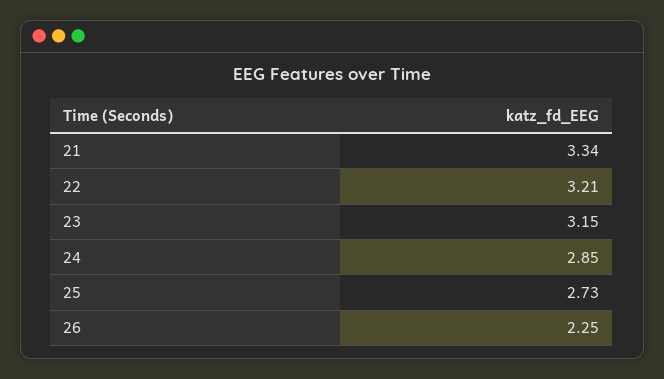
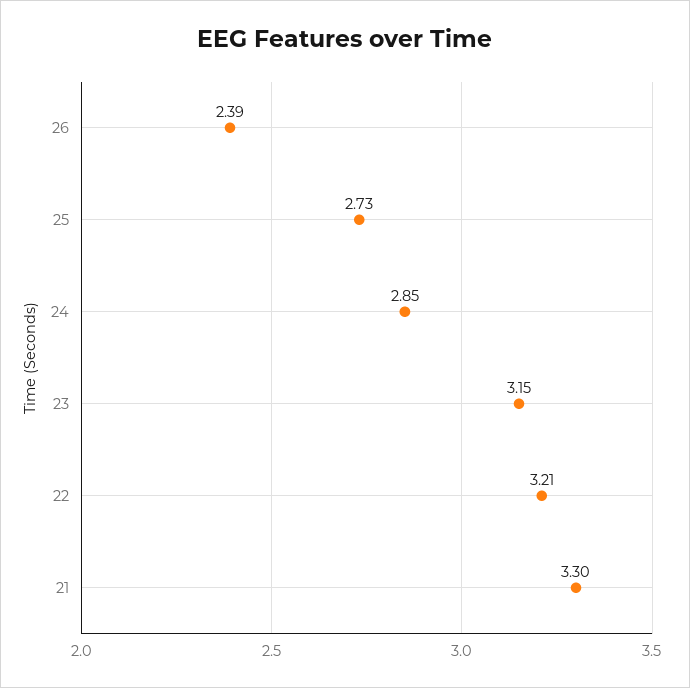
21: 3.34 -> 3.3
26: 2.25 -> 2.39

